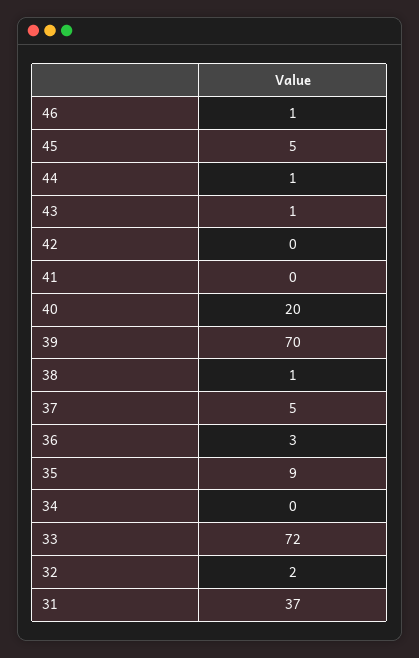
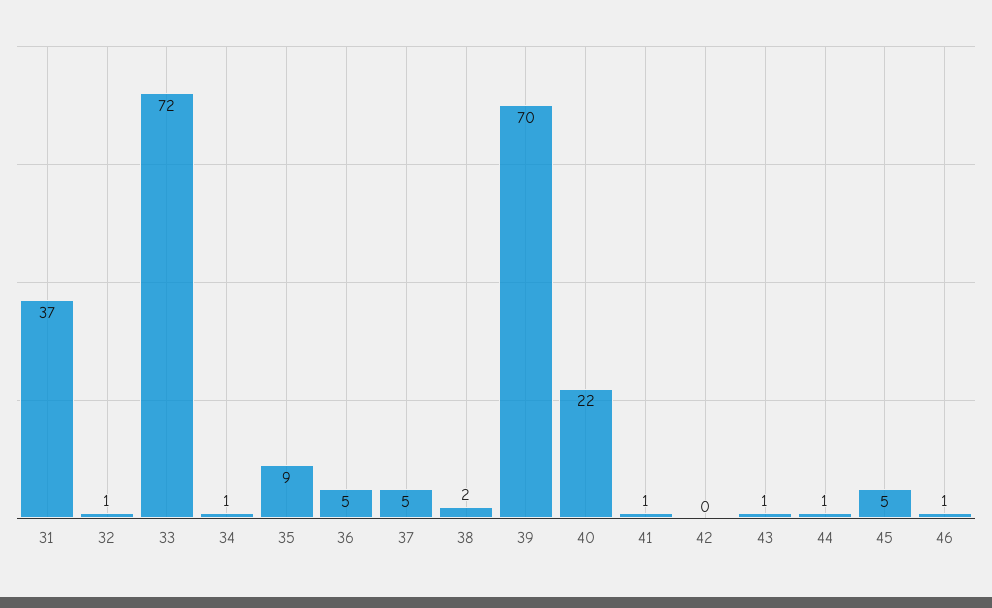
41: 0 -> 1
40: 20 -> 22
38: 1 -> 2
36: 3 -> 5
34: 0 -> 1
32: 2 -> 1

